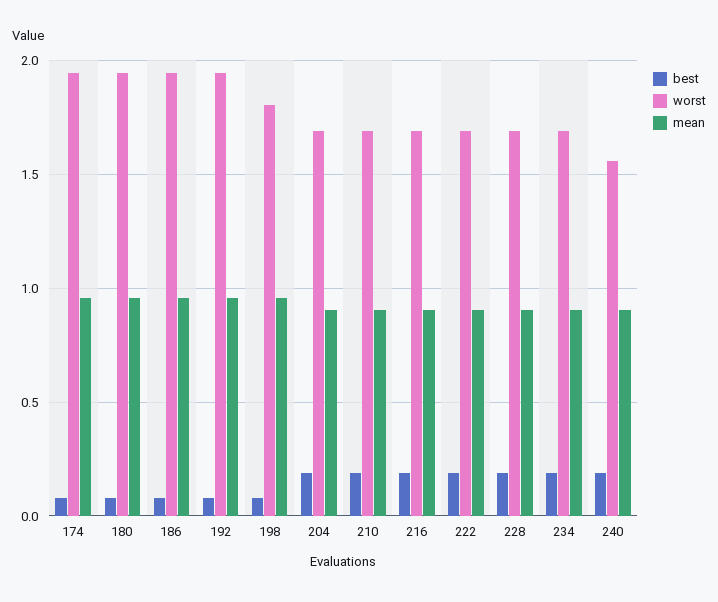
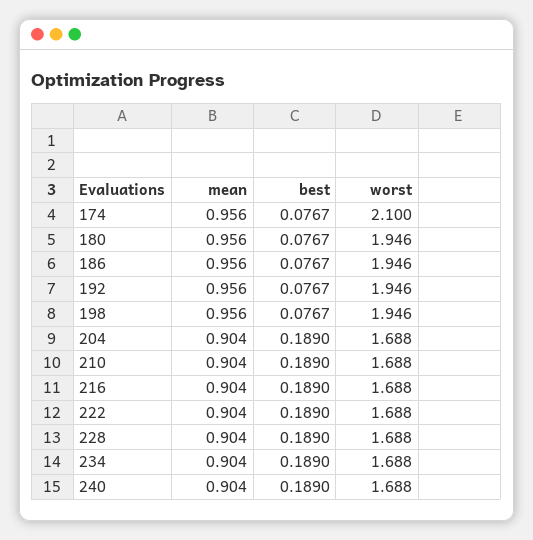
worst, 174: 1.95 -> 2.1
worst, 198: 1.8 -> 1.946
worst, 240: 1.55 -> 1.688

